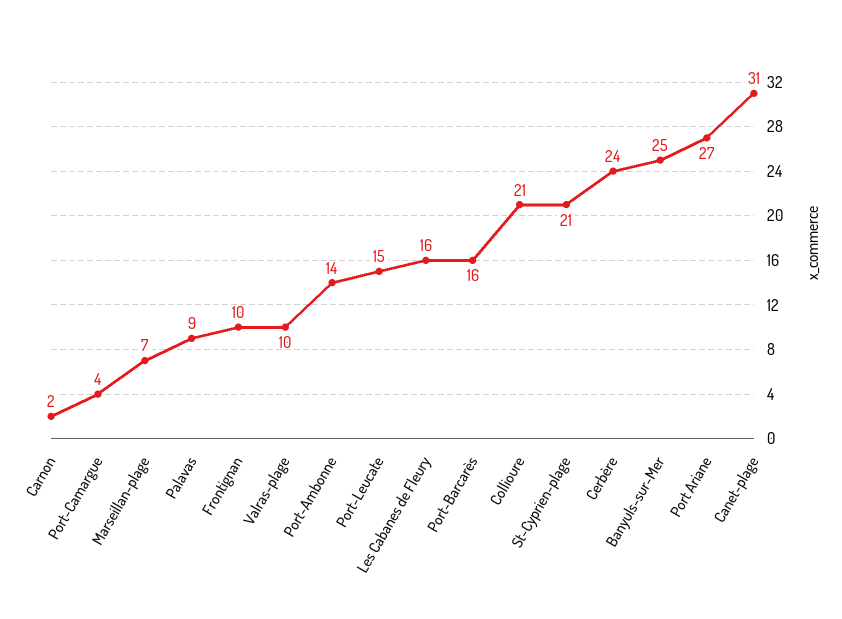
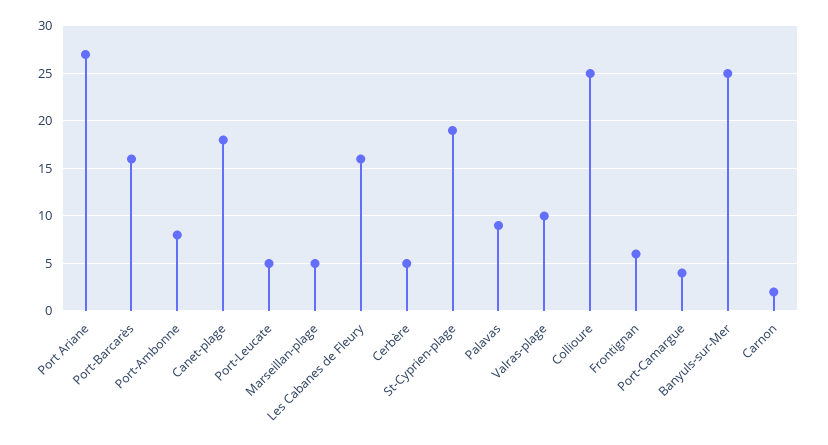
Marseillan-plage: 7 -> 5
Frontignan: 10 -> 6
Port-Ambonne: 14 -> 8
Port-Leucate: 15 -> 5
Collioure: 21 -> 25
St-Cyprien-plage: 21 -> 19
Cerbère: 24 -> 5
Canet-plage: 31 -> 18

